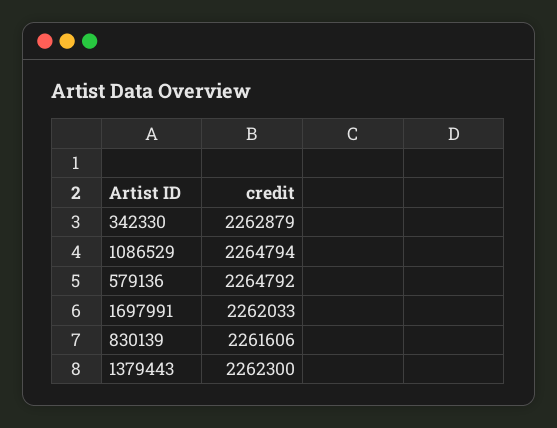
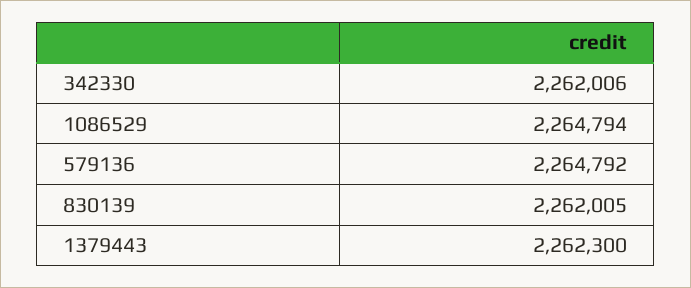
342330: 2262879 -> 2262006
1697991: 2262033 -> none
830139: 2261606 -> 2262005

